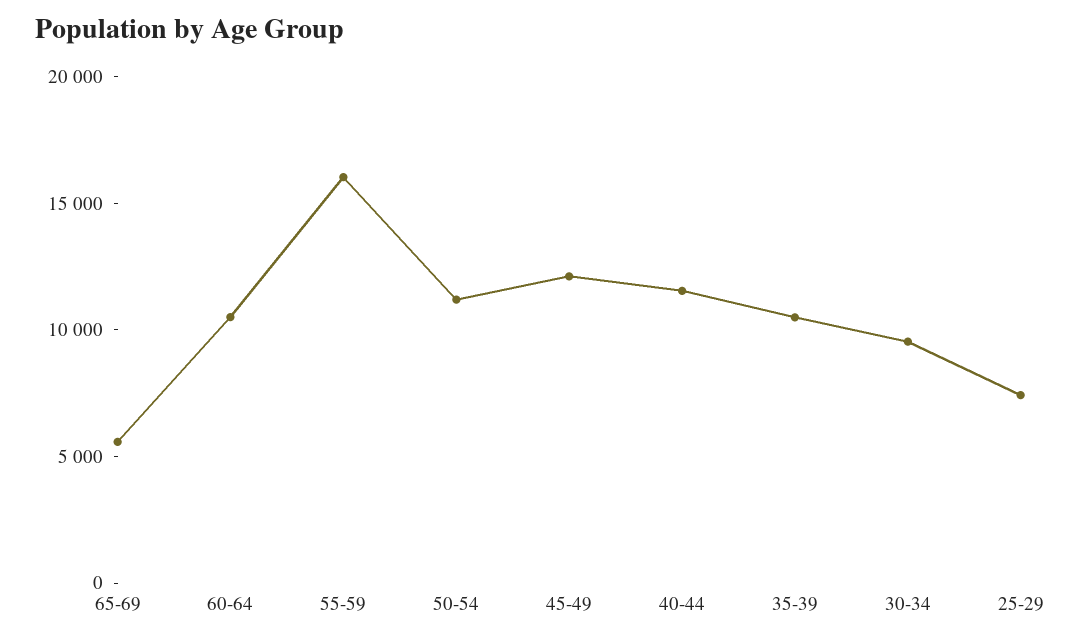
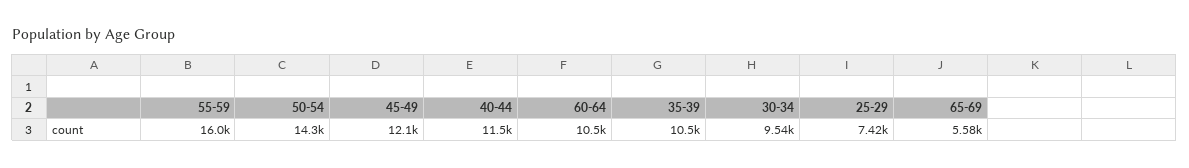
50-54: 11000 -> 14300

